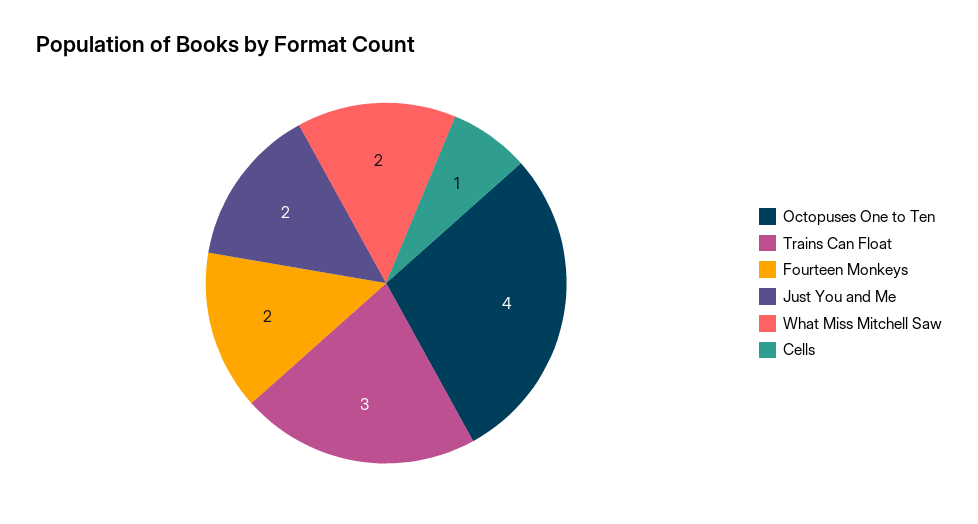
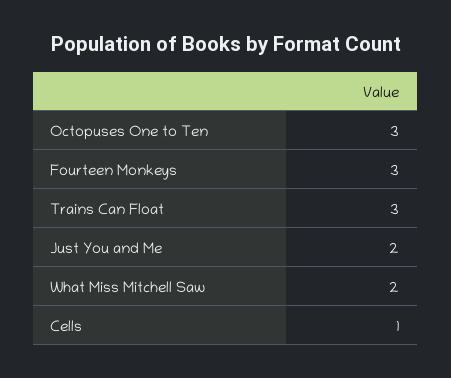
Octopuses One to Ten: 4 -> 3
Fourteen Monkeys: 2 -> 3

